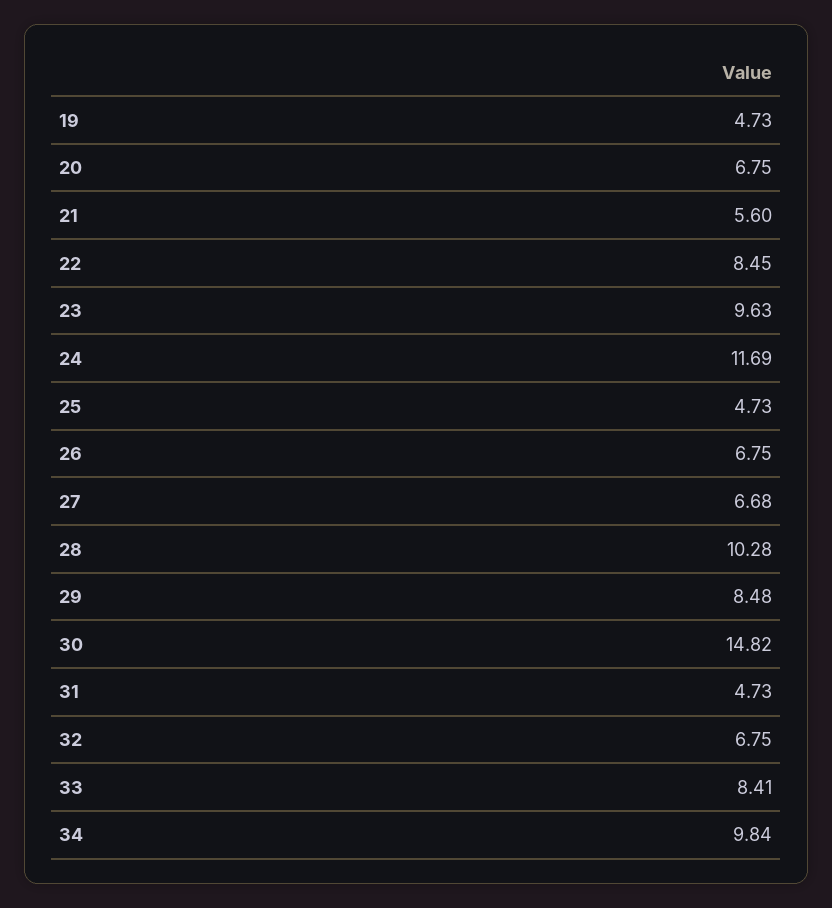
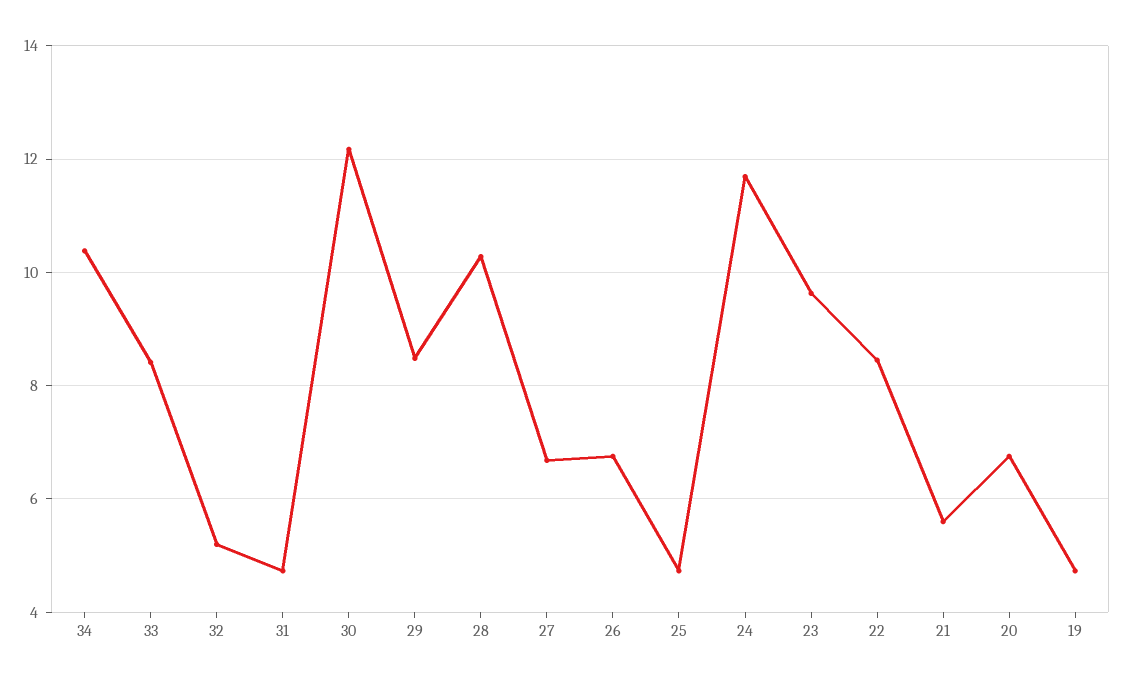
30: 14.82 -> 12.2
32: 6.75 -> 5.2
34: 9.84 -> 10.4

